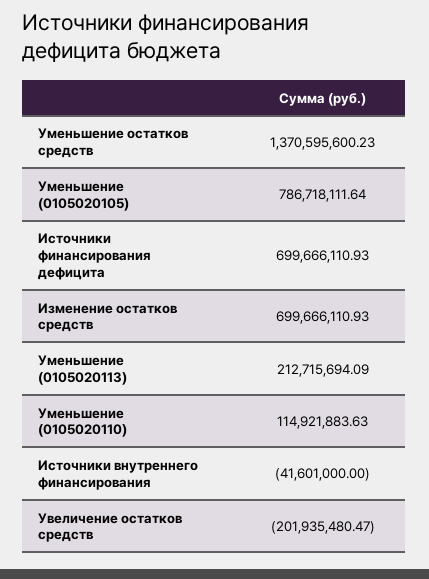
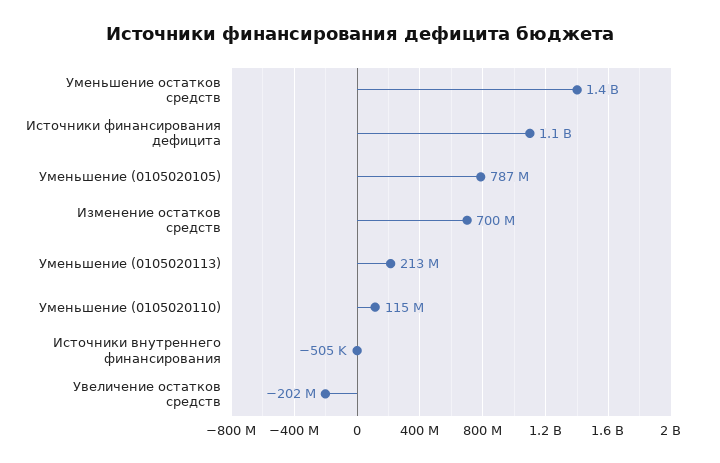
Источники финансирования дефицита: 699666110.93 -> 1100000000
Источники внутреннего финансирования: -41601000 -> -505000

